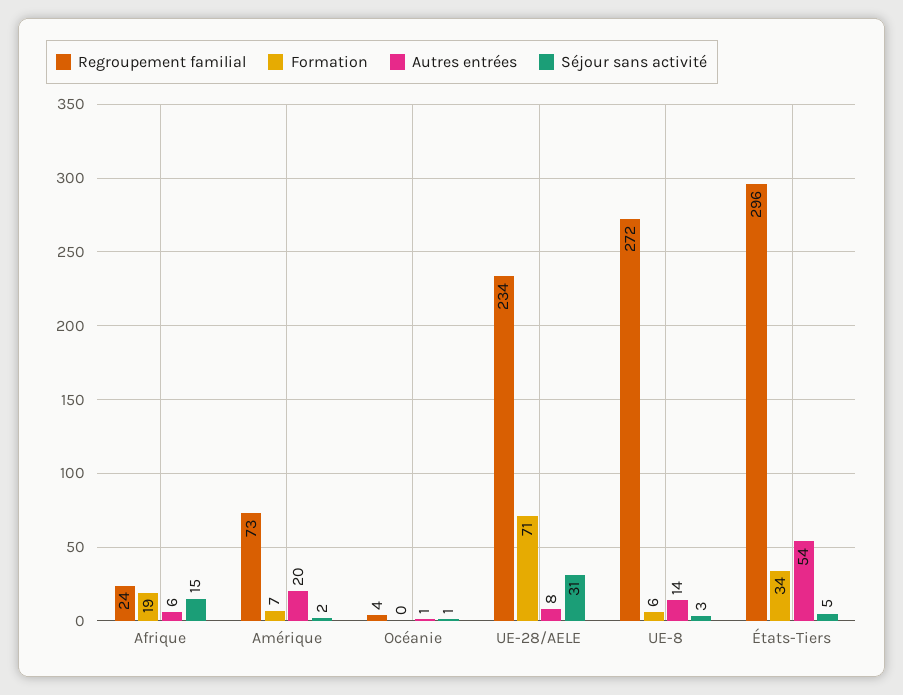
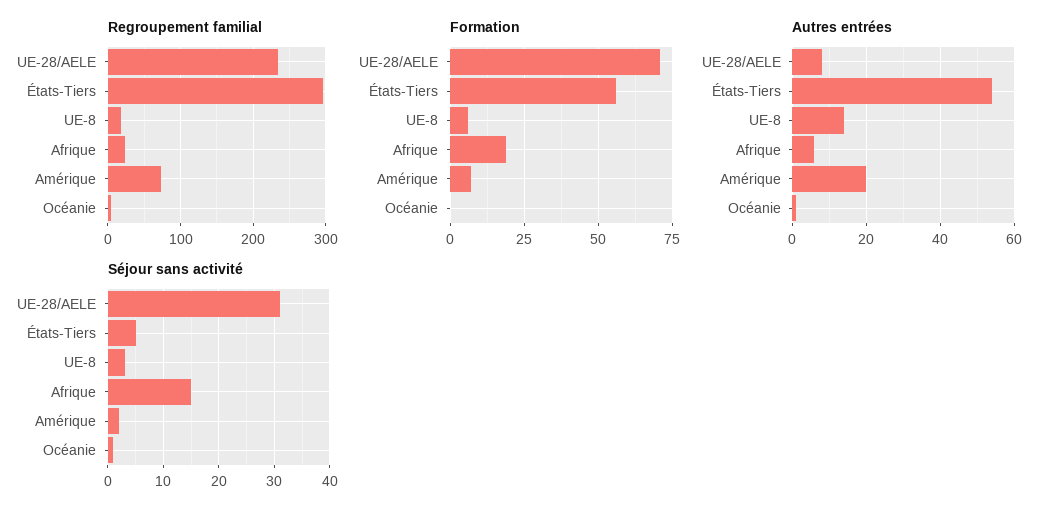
Regroupement familial, UE-8: 272 -> 20
Formation, États-Tiers: 34 -> 55

